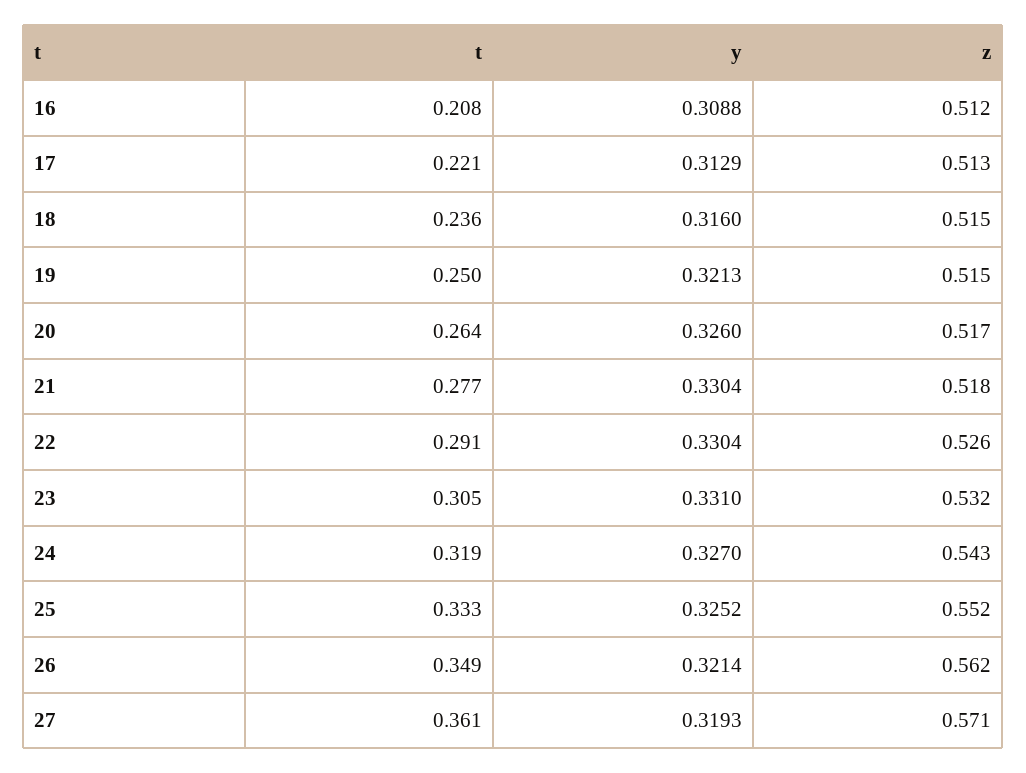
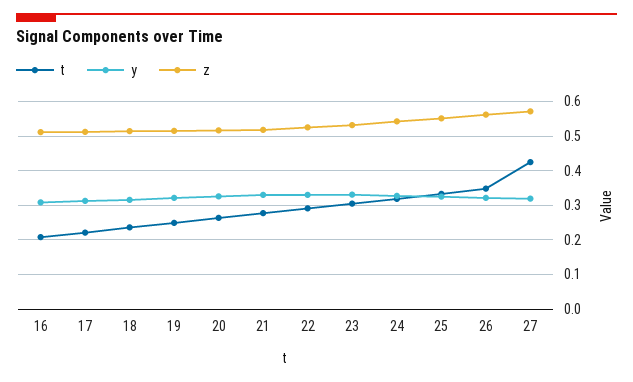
t, 27: 0.361 -> 0.42

